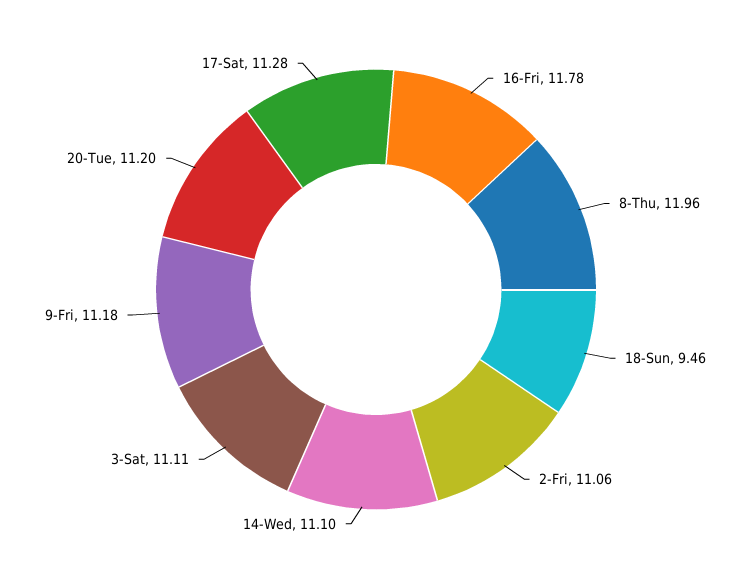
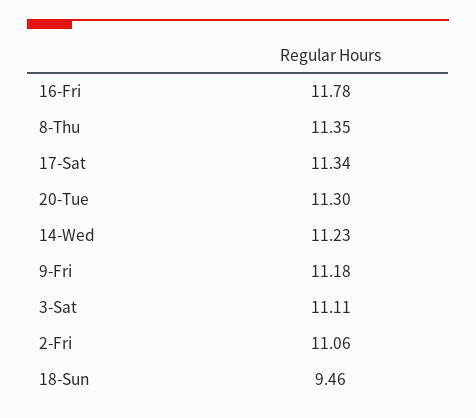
8-Thu: 11.96 -> 11.35
14-Wed: 11.1 -> 11.23
20-Tue: 11.2 -> 11.3
17-Sat: 11.28 -> 11.34

